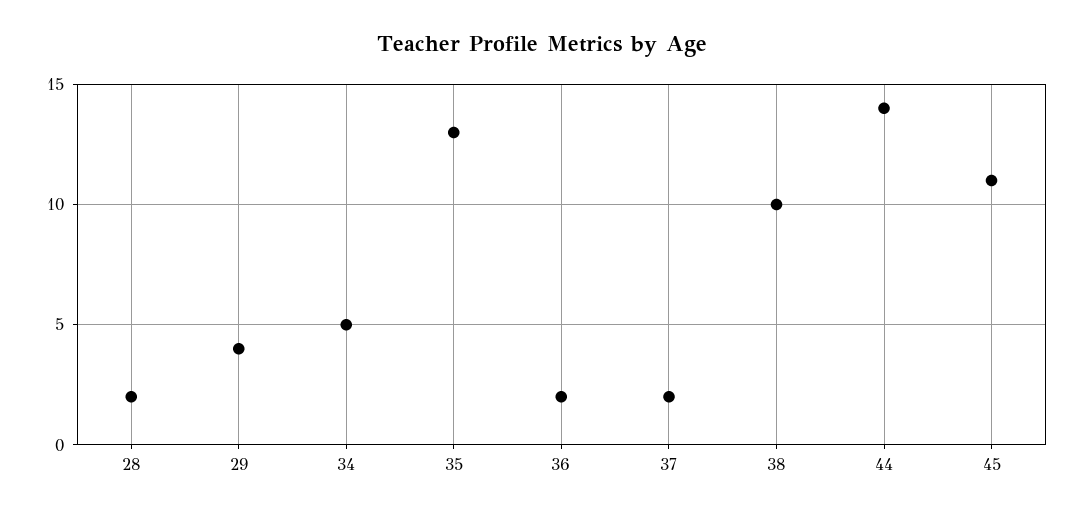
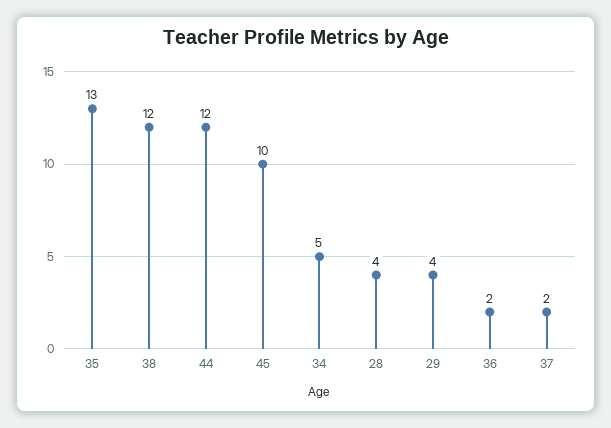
28: 2 -> 4
38: 10 -> 12
44: 14 -> 12
45: 11 -> 10

